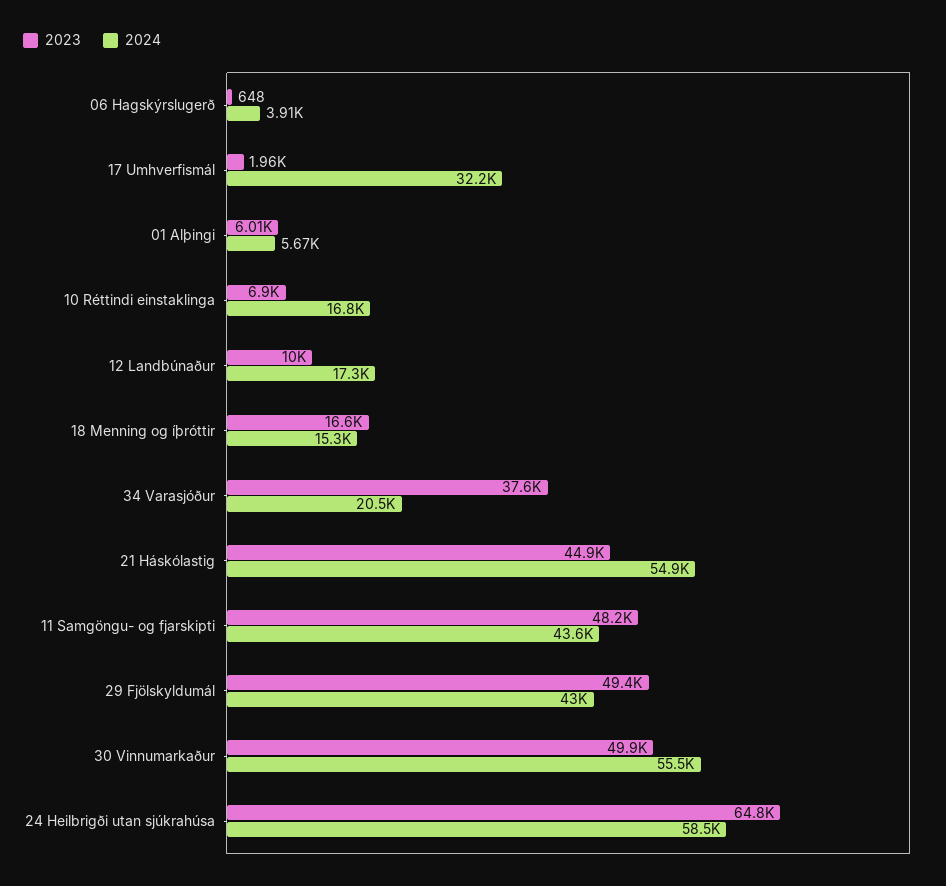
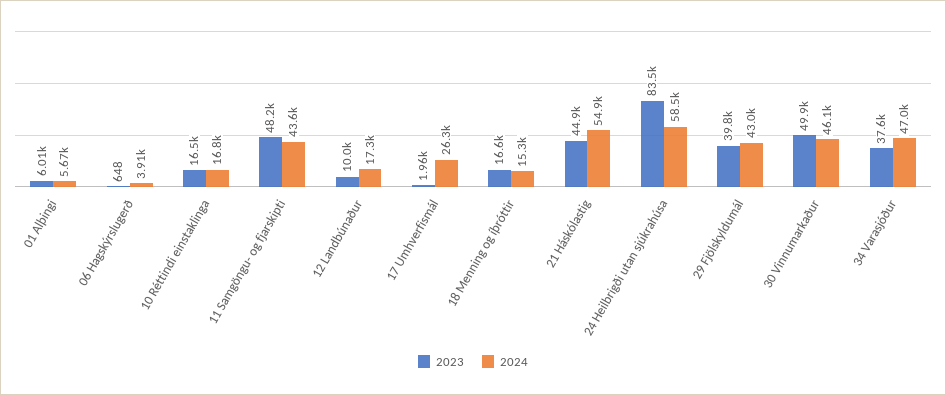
2024, 17 Umhverfismál: 32200 -> 26300
2023, 10 Réttindi einstaklinga: 6900 -> 16500
2024, 34 Varasjóður: 20500 -> 47000
2023, 29 Fjölskyldumál: 49400 -> 39800
2024, 30 Vinnumarkaður: 55500 -> 46100
2023, 24 Heilbrigði utan sjúkrahúsa: 64800 -> 83500

